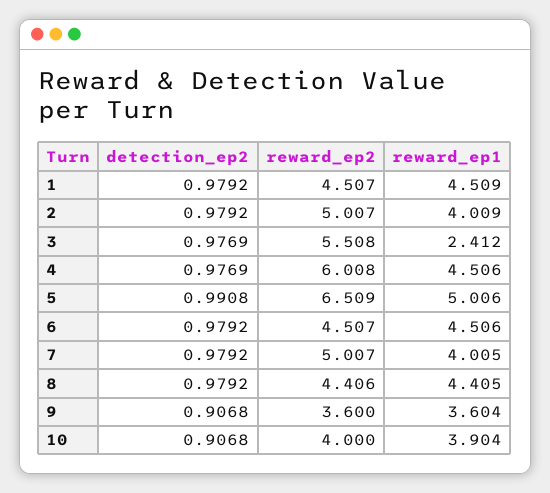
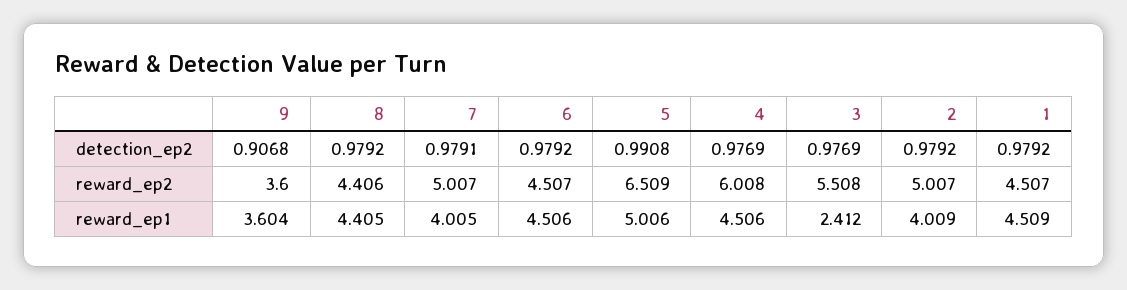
detection_ep2, 7: 0.9792 -> 0.9791
detection_ep2, 10: 0.9068 -> none
reward_ep2, 10: 4 -> none
reward_ep1, 10: 3.904 -> none

